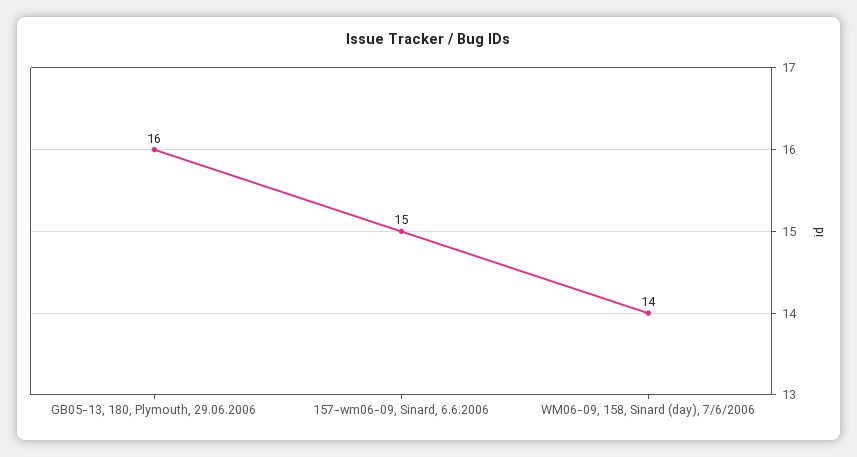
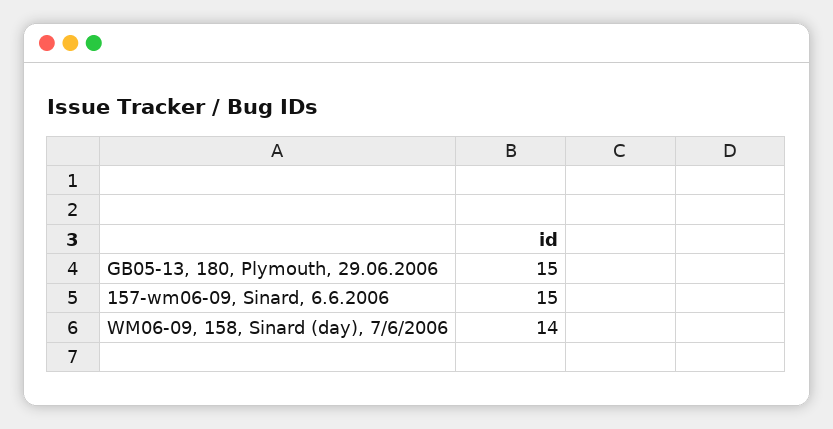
GB05-13, 180, Plymouth, 29.06.2006: 16 -> 15

